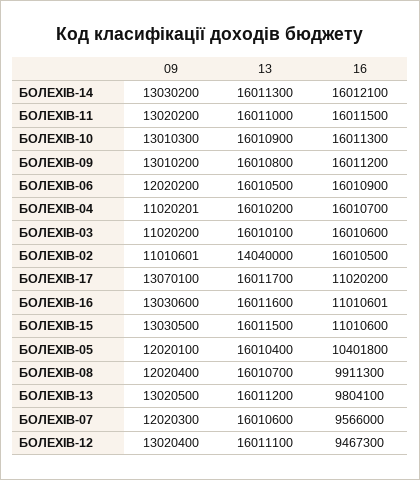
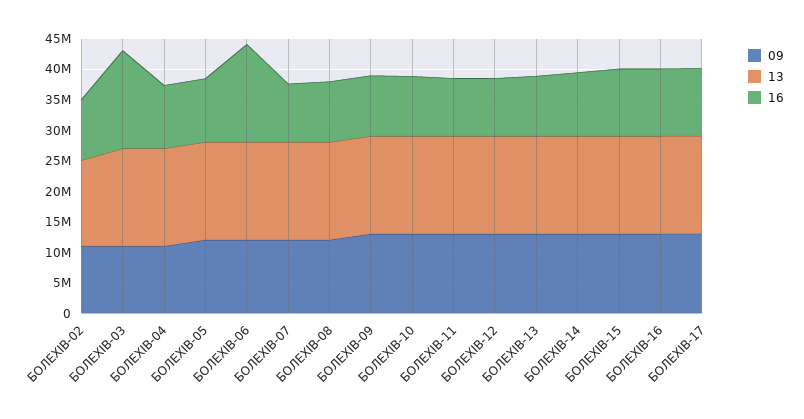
16, БОЛЕХIВ-14: 16012100 -> 10000000
16, БОЛЕХIВ-11: 16011500 -> 10000000
16, БОЛЕХIВ-10: 16011300 -> 10000000
16, БОЛЕХIВ-09: 16011200 -> 10000000
16, БОЛЕХIВ-04: 16010700 -> 10000000
16, БОЛЕХIВ-02: 16010500 -> 10000000

